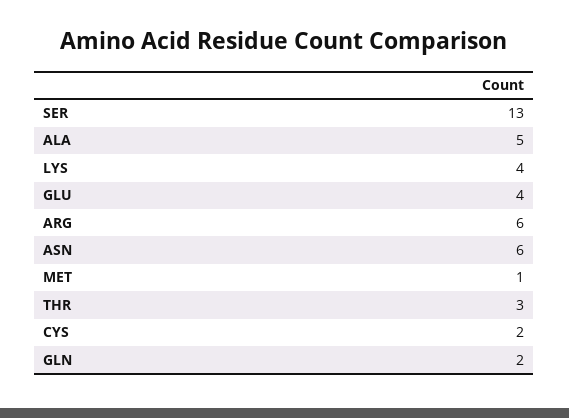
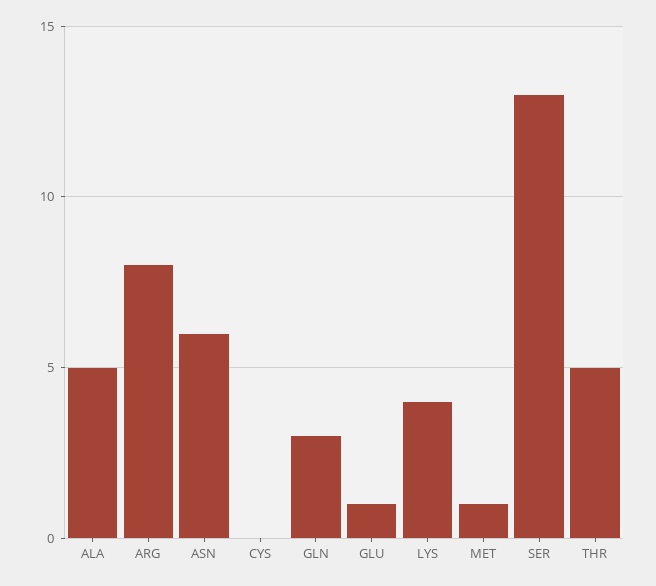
GLU: 4 -> 1
ARG: 6 -> 8
THR: 3 -> 5
CYS: 2 -> 0
GLN: 2 -> 3

